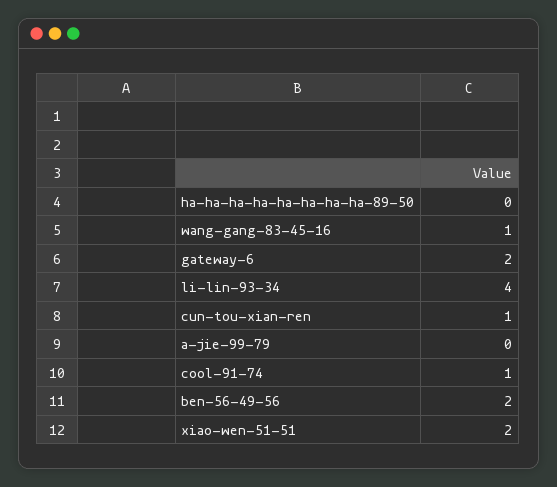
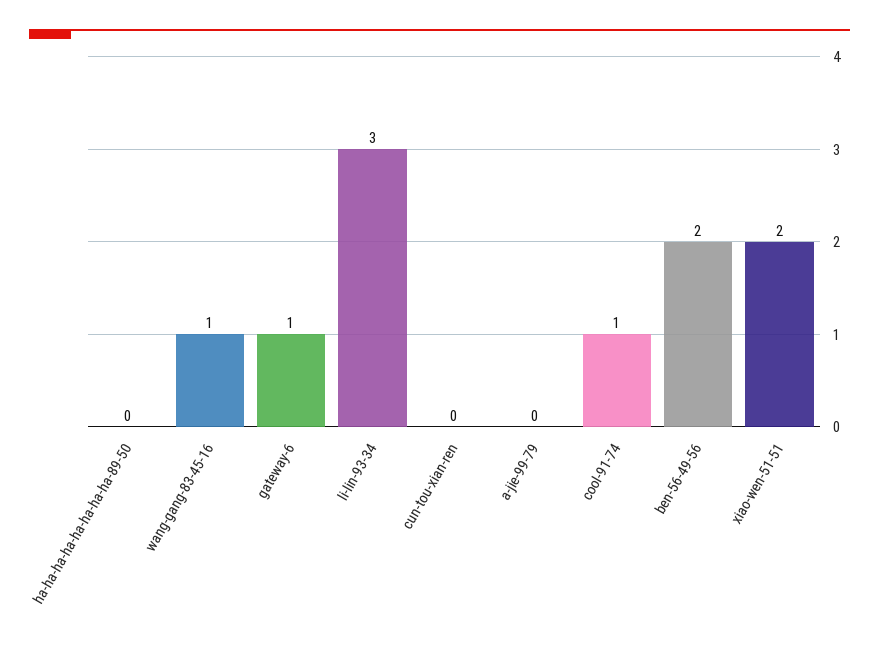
gateway-6: 2 -> 1
li-lin-93-34: 4 -> 3
cun-tou-xian-ren: 1 -> 0

